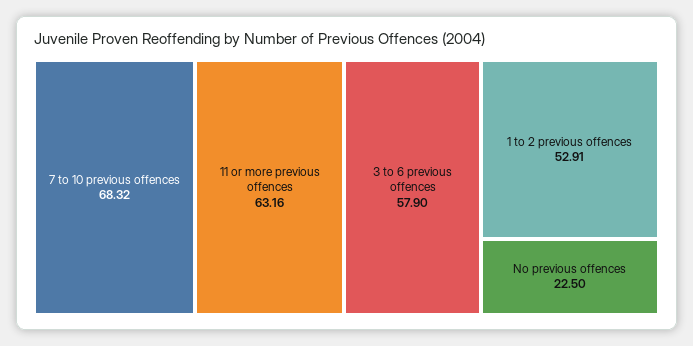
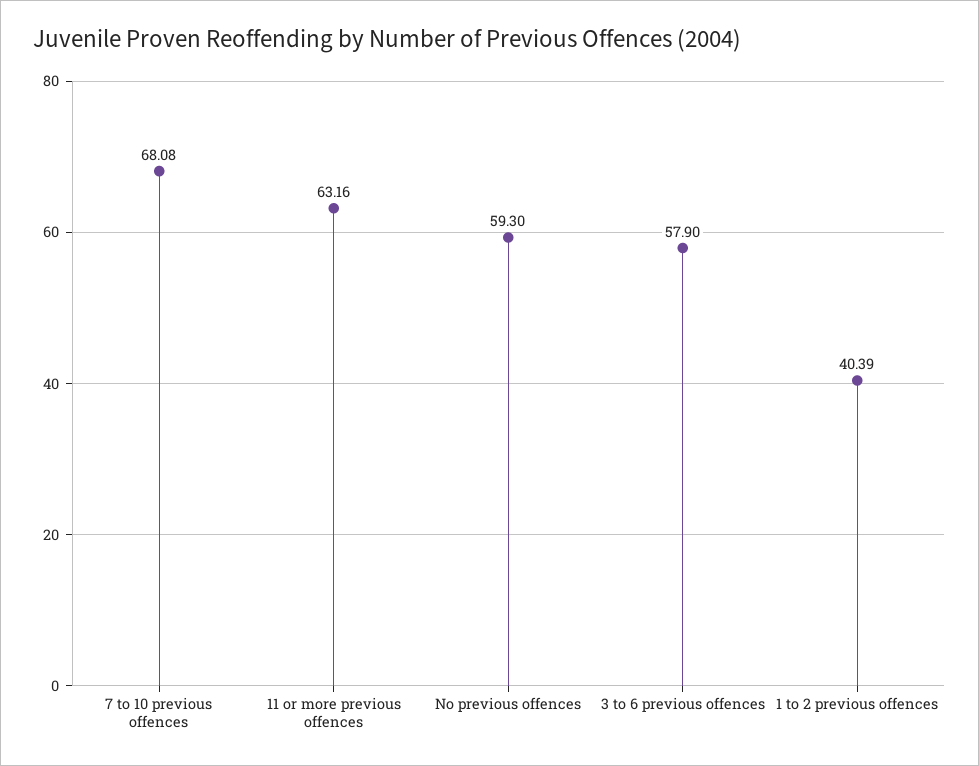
7 to 10 previous offences: 68.32 -> 68.08
1 to 2 previous offences: 52.91 -> 40.39
No previous offences: 22.5 -> 59.3

